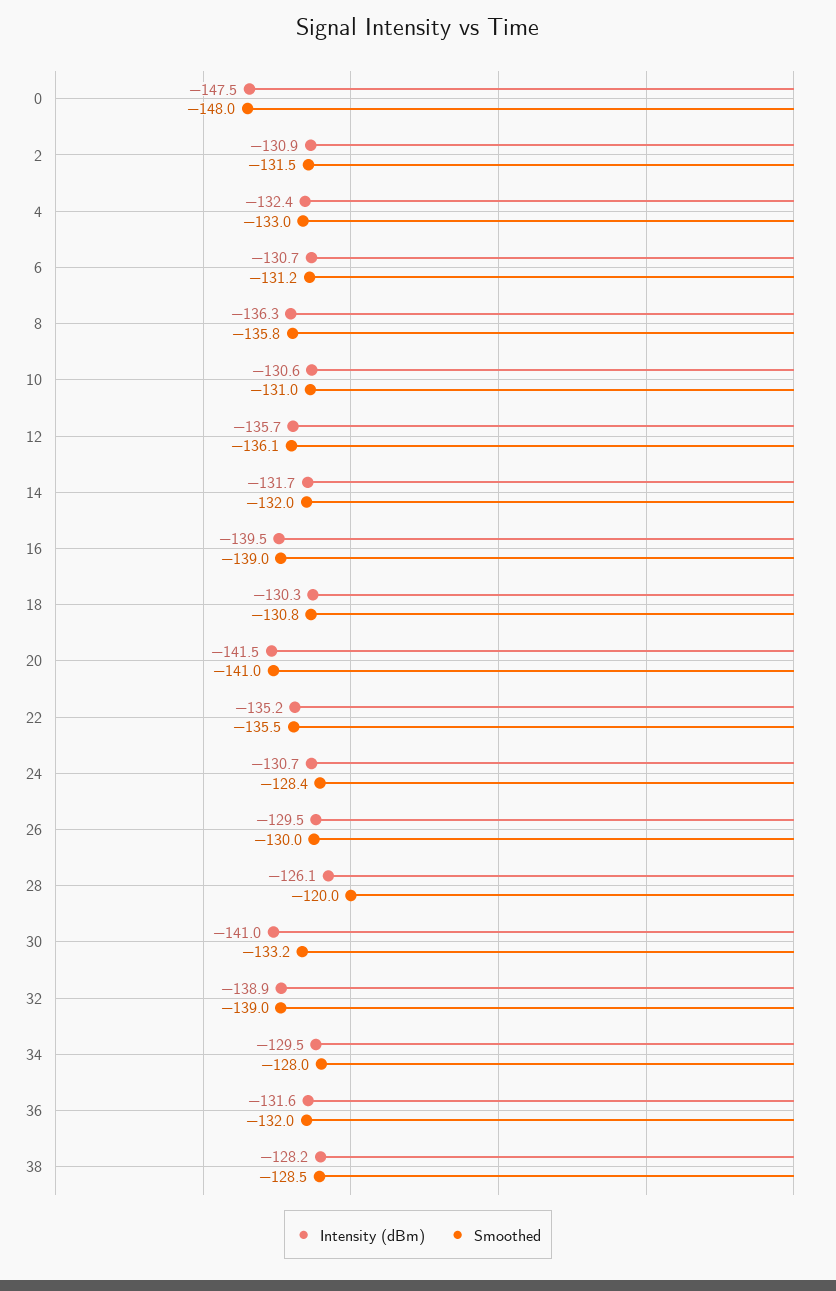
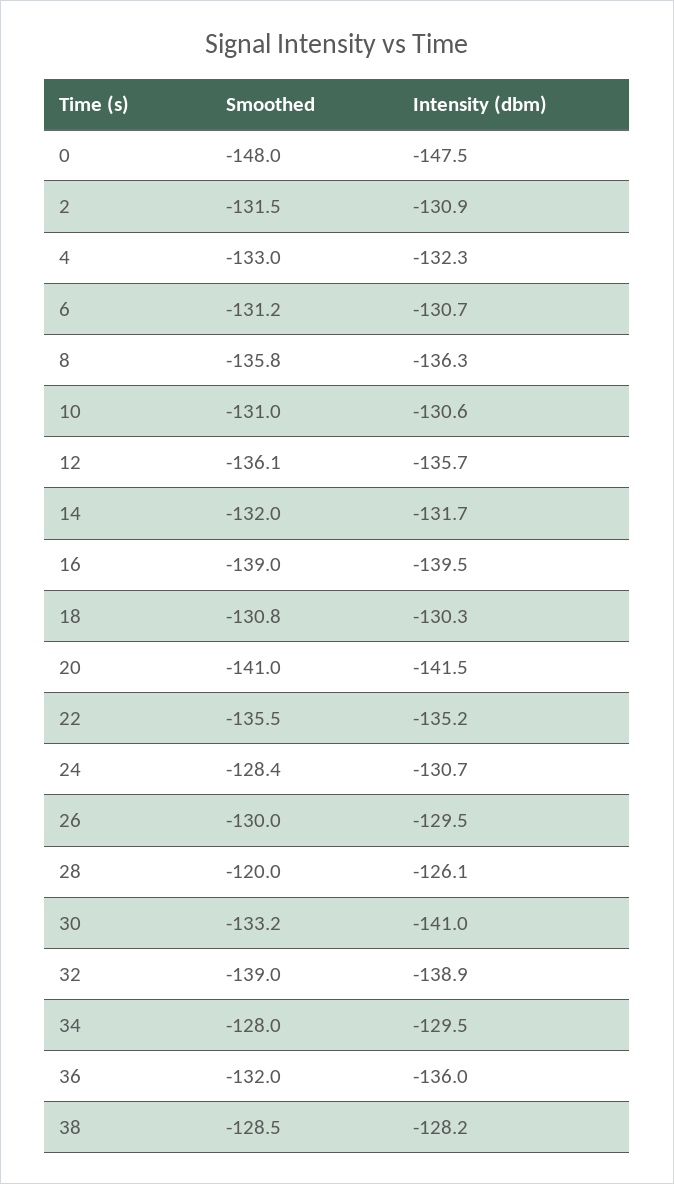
Intensity (dBm), 4: -132.4 -> -132.3
Intensity (dBm), 36: -131.6 -> -136

